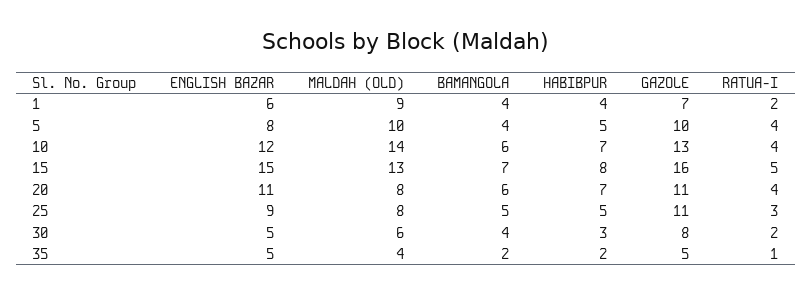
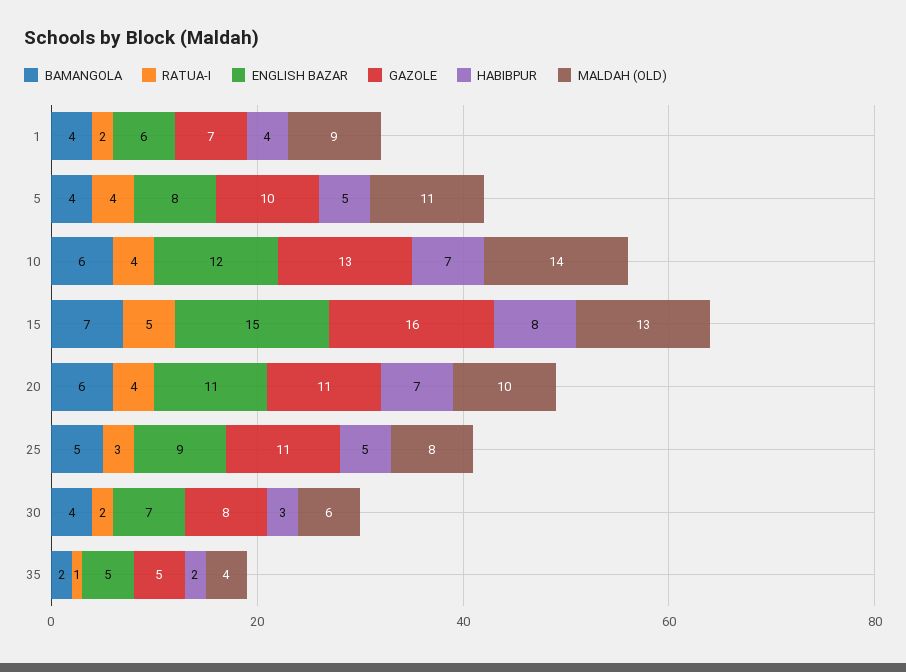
MALDAH (OLD), 5: 10 -> 11
MALDAH (OLD), 20: 8 -> 10
ENGLISH BAZAR, 30: 5 -> 7

